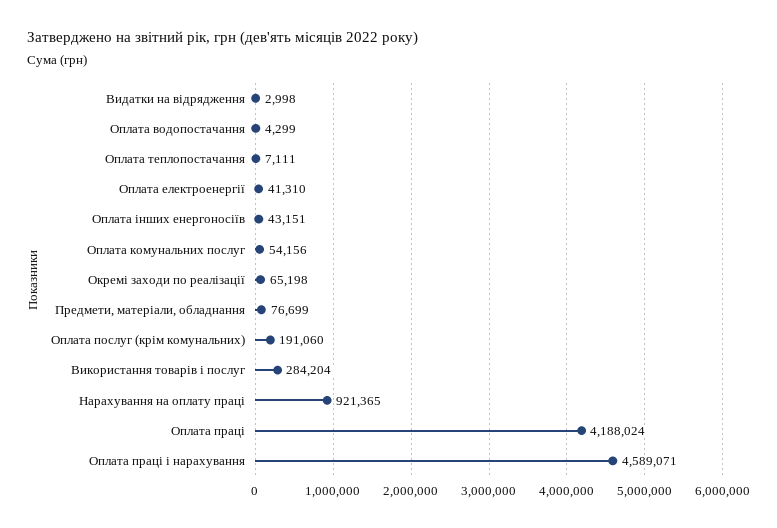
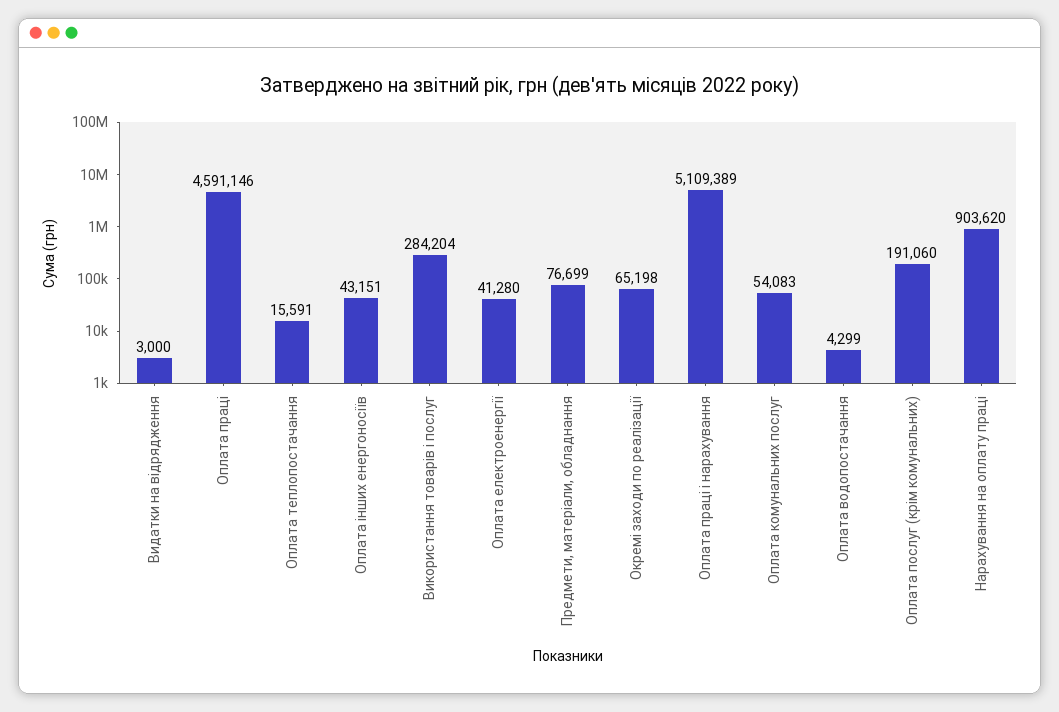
Видатки на відрядження: 2998 -> 3000
Оплата теплопостачання: 7111 -> 15591
Оплата електроенергії: 41310 -> 41280
Оплата комунальних послуг: 54156 -> 54083
Нарахування на оплату праці: 921365 -> 903620
Оплата праці: 4188024 -> 4591146
Оплата праці і нарахування: 4589071 -> 5109389

